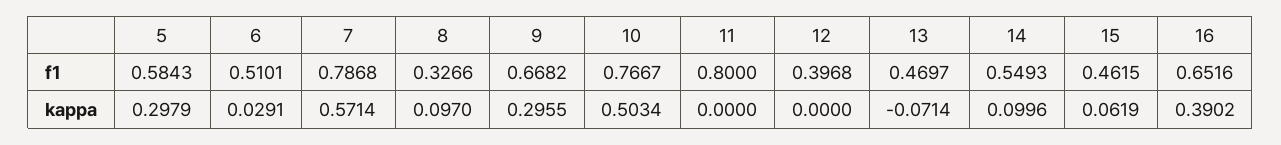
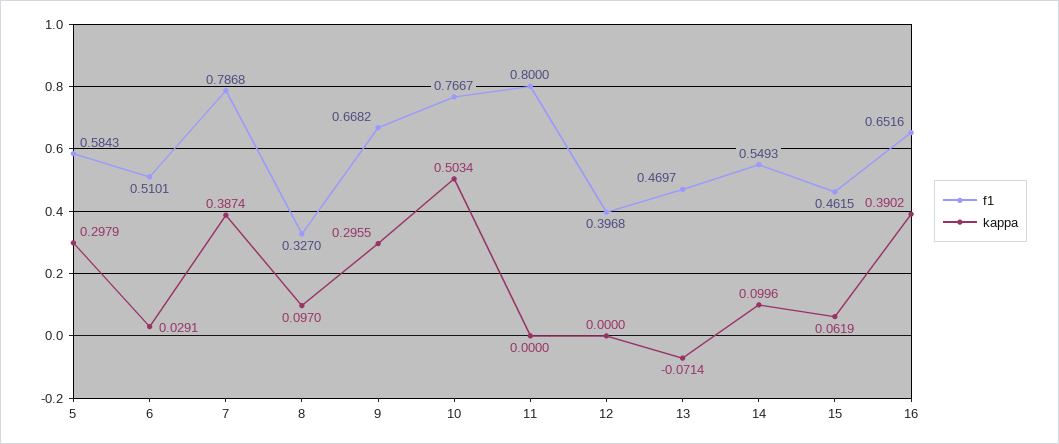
f1, 8: 0.3266 -> 0.327
kappa, 7: 0.5714 -> 0.3874

